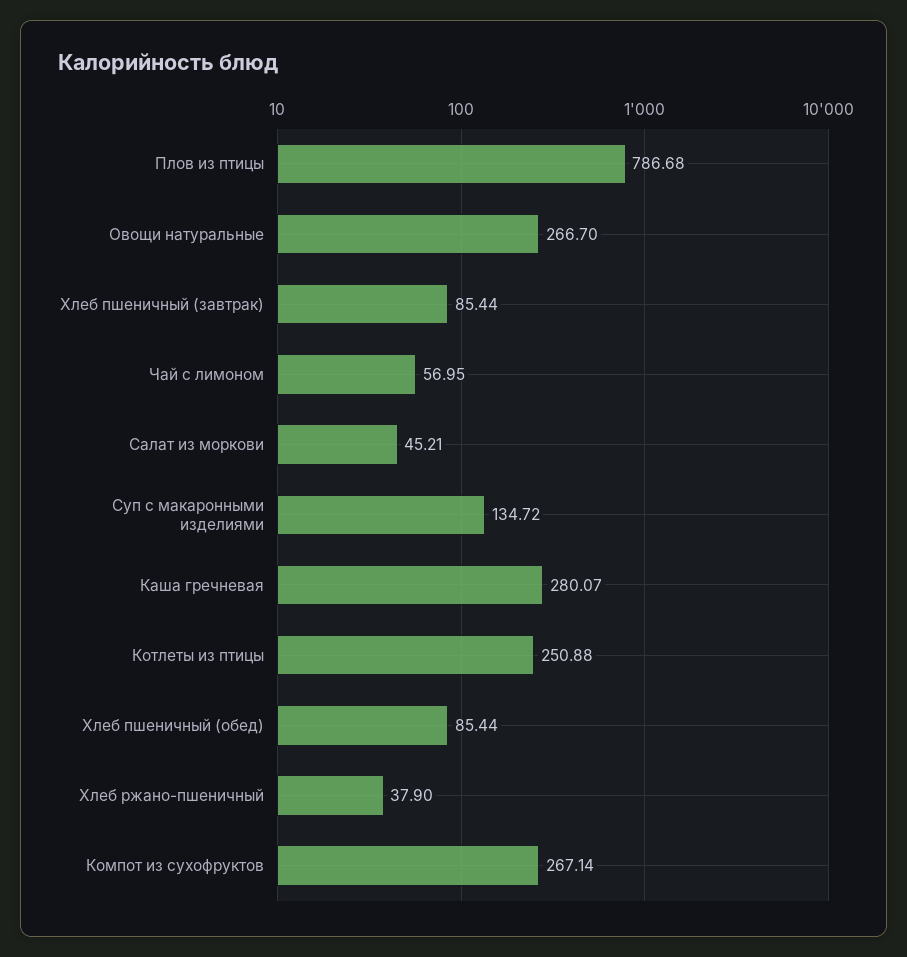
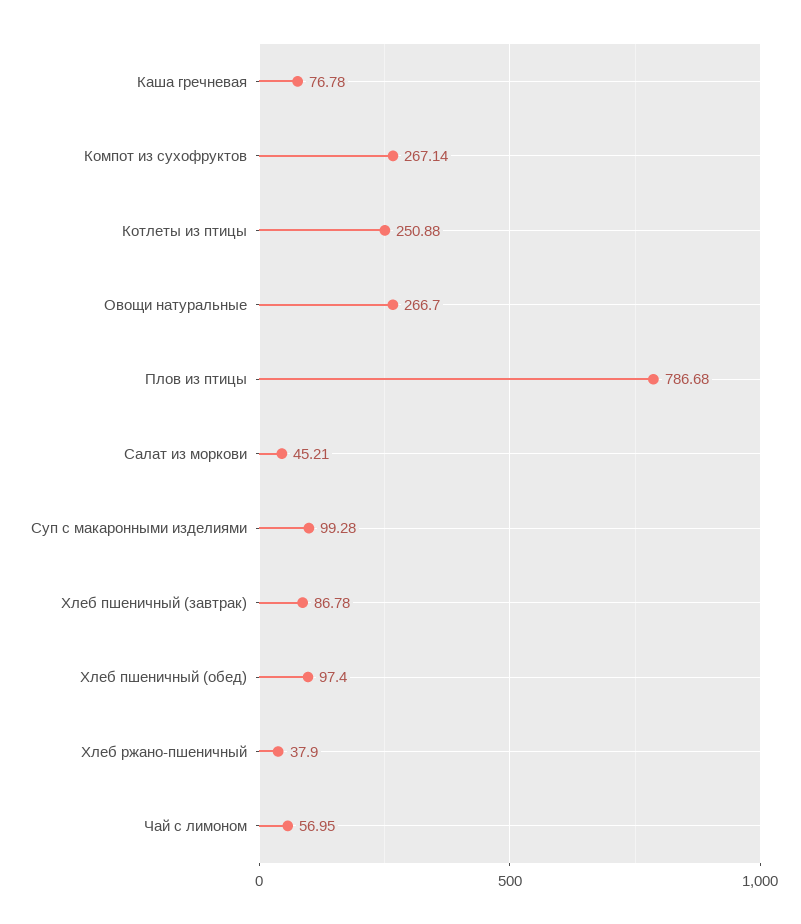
Хлеб пшеничный (завтрак): 85.44 -> 86.78
Суп с макаронными изделиями: 134.72 -> 99.28
Каша гречневая: 280.07 -> 76.78
Хлеб пшеничный (обед): 85.44 -> 97.4

